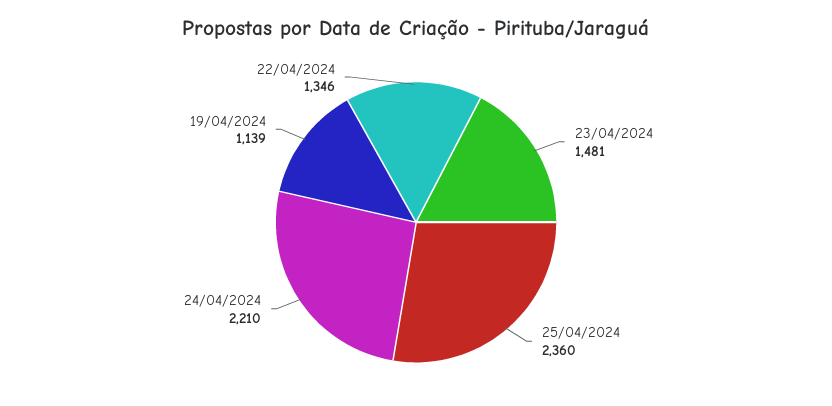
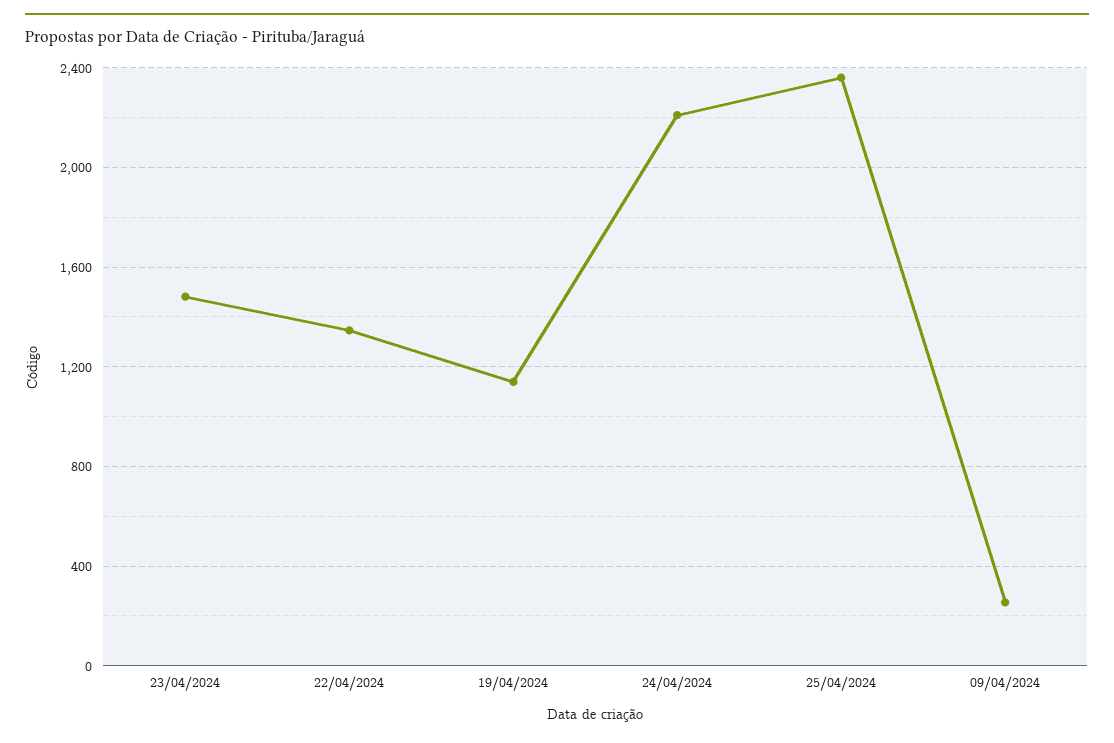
09/04/2024: none -> 250

